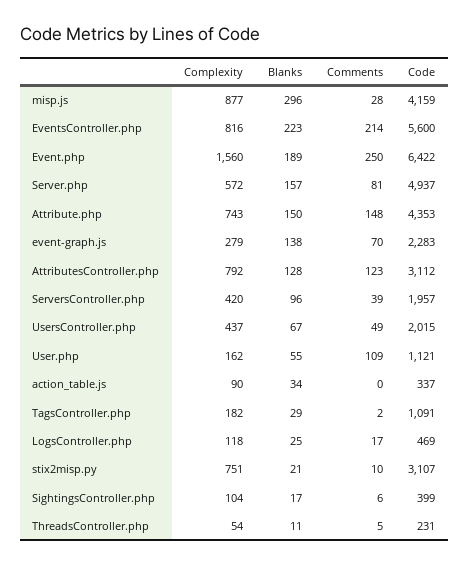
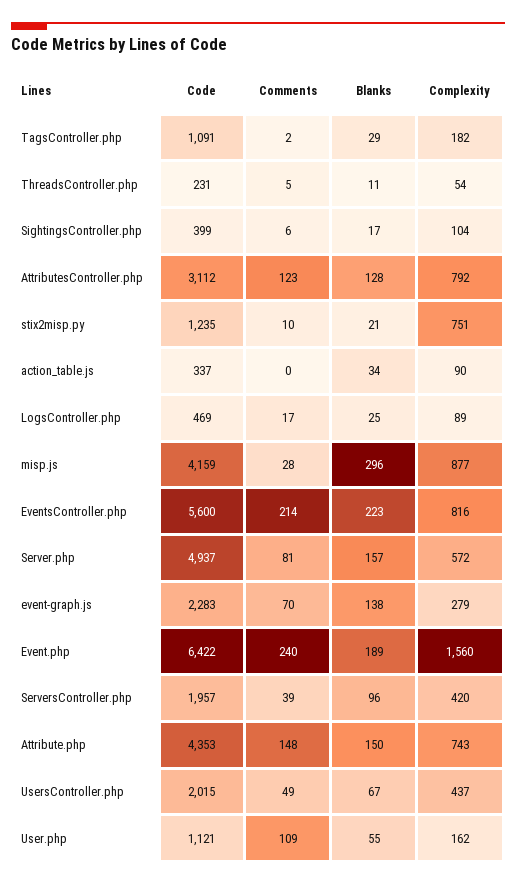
Comments, Event.php: 250 -> 240
Complexity, LogsController.php: 118 -> 89
Code, stix2misp.py: 3107 -> 1235

